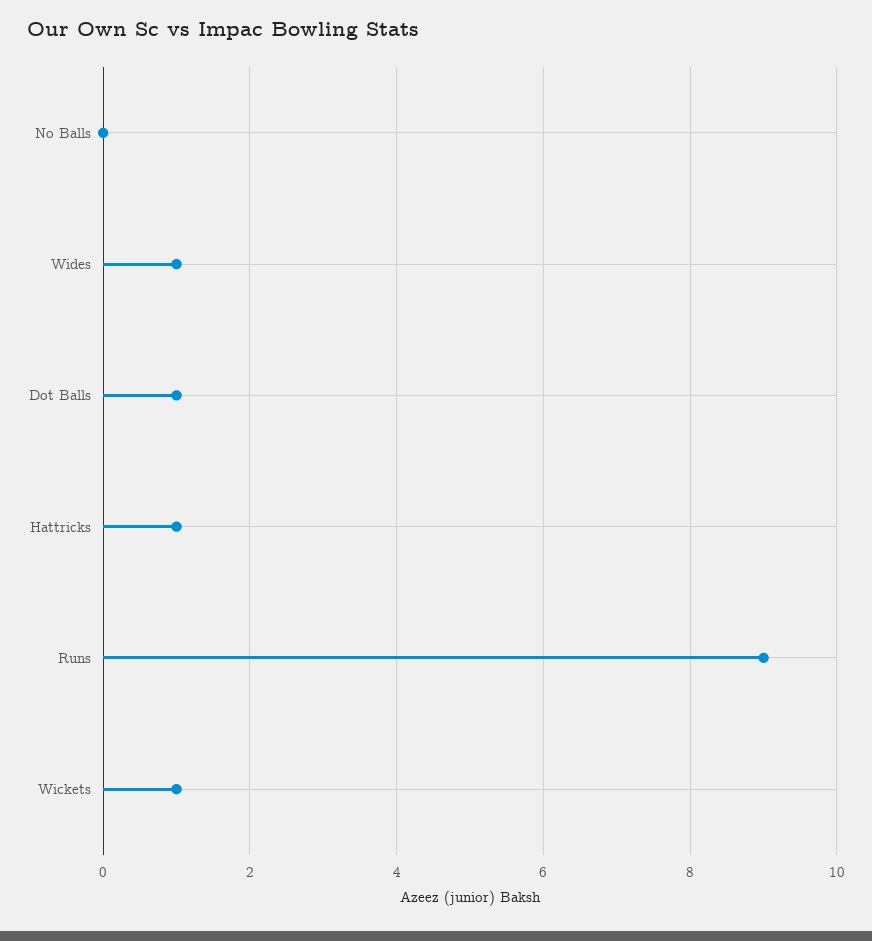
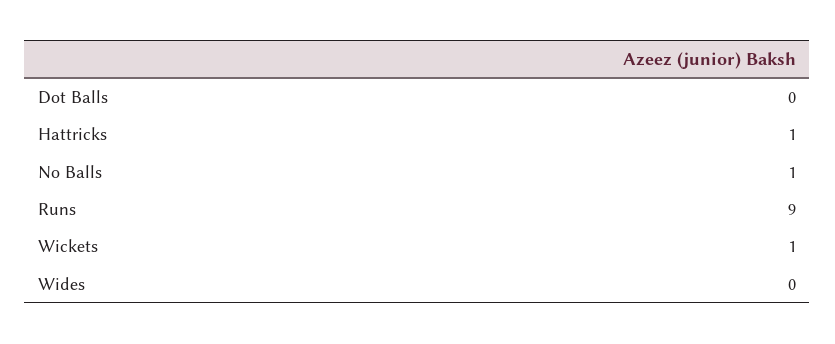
No Balls: 0 -> 1
Wides: 1 -> 0
Dot Balls: 1 -> 0

